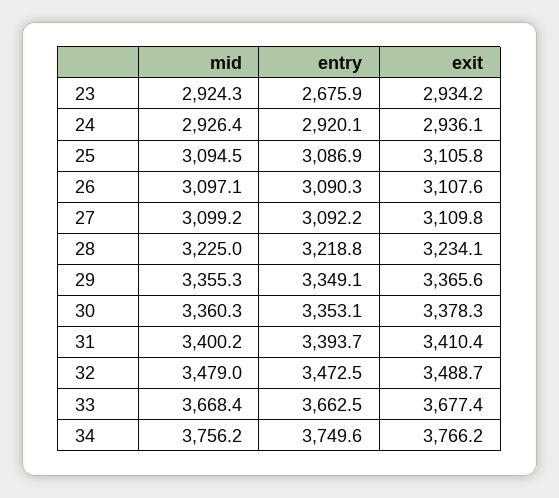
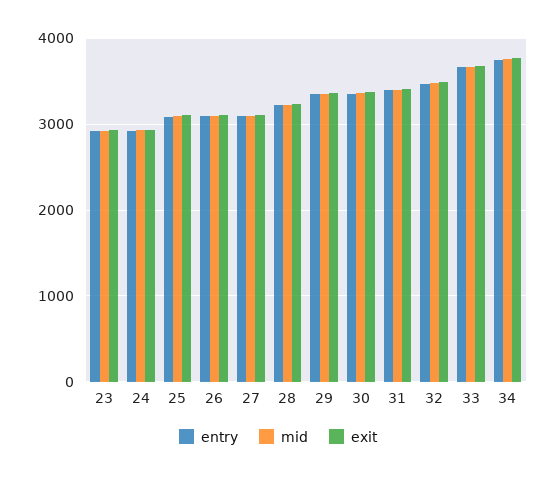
entry, 23: 2675.9 -> 2900

